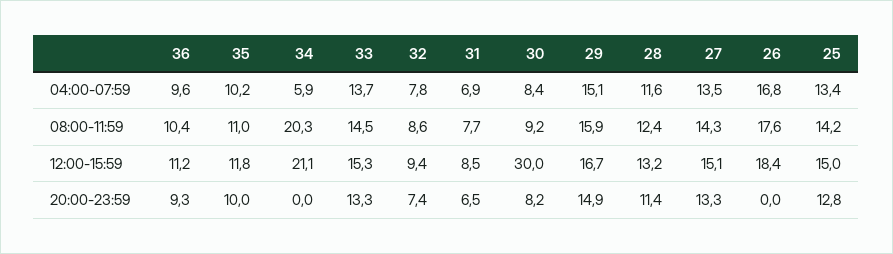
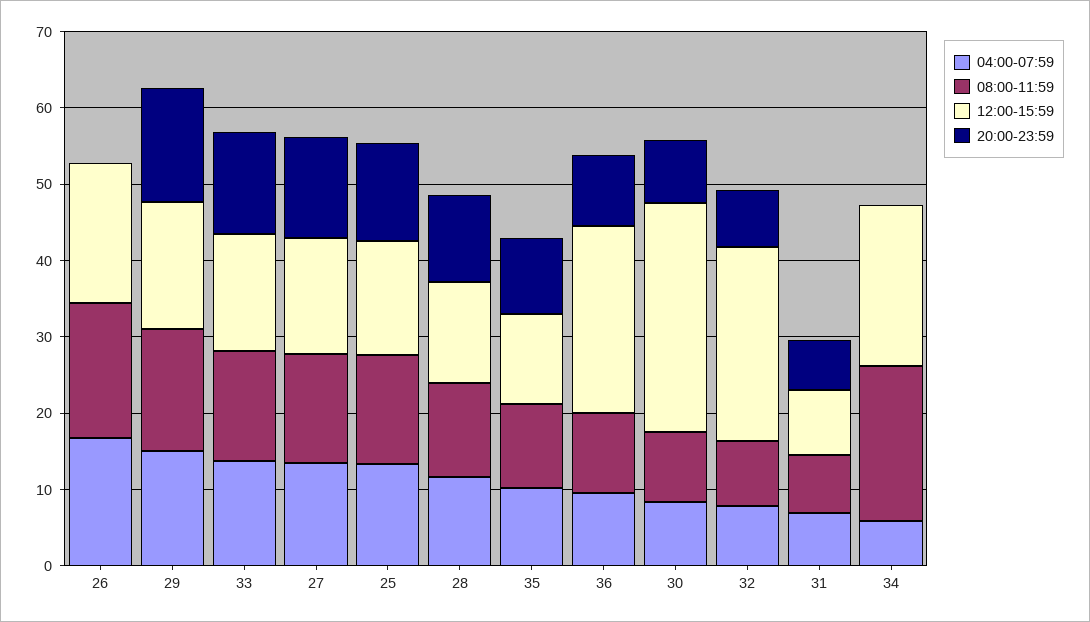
12:00-15:59, 36: 11.2 -> 24
12:00-15:59, 32: 9.4 -> 26

